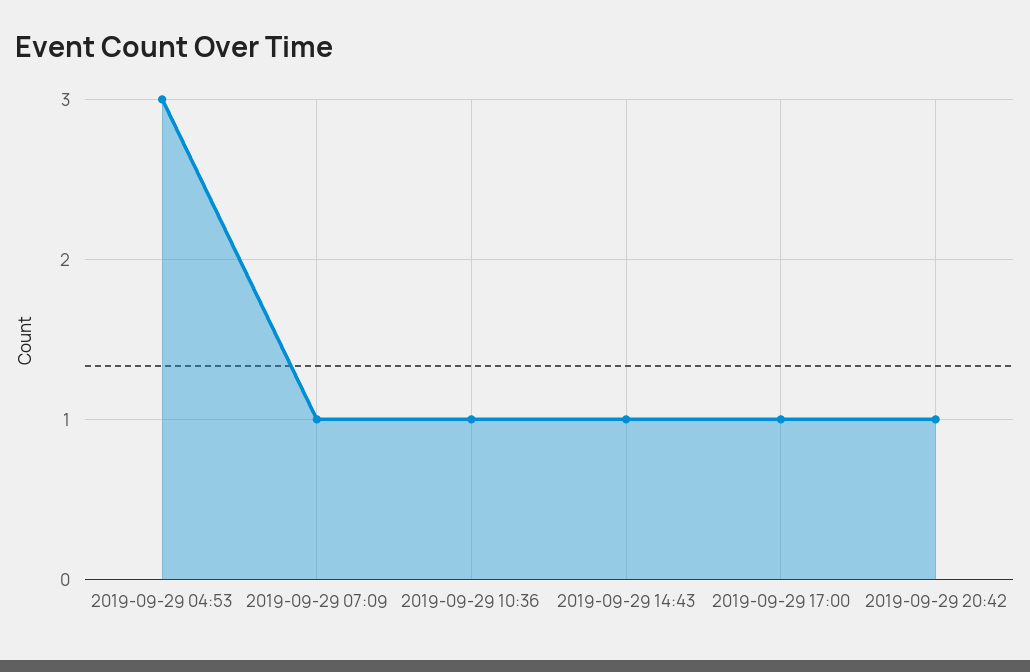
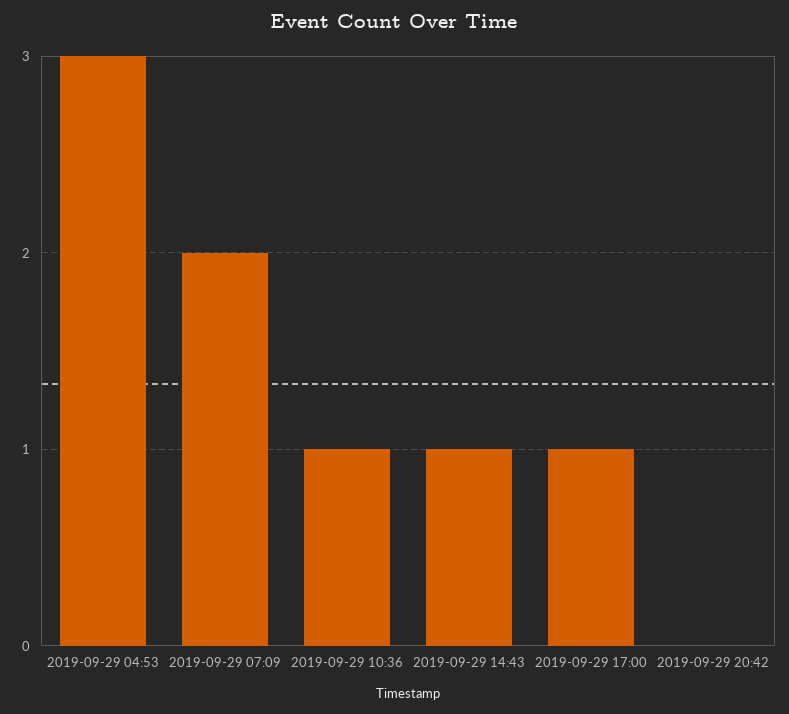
2019-09-29 07:09: 1 -> 2
2019-09-29 20:42: 1 -> 0

